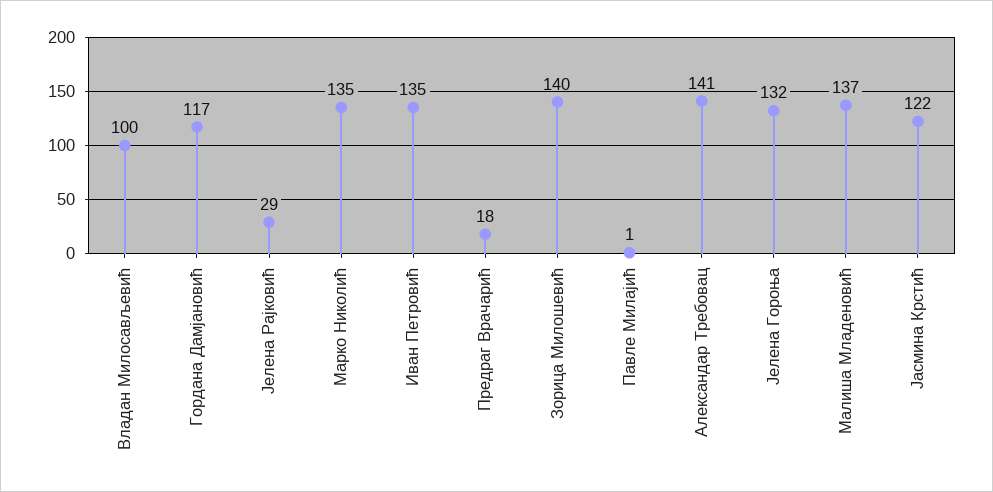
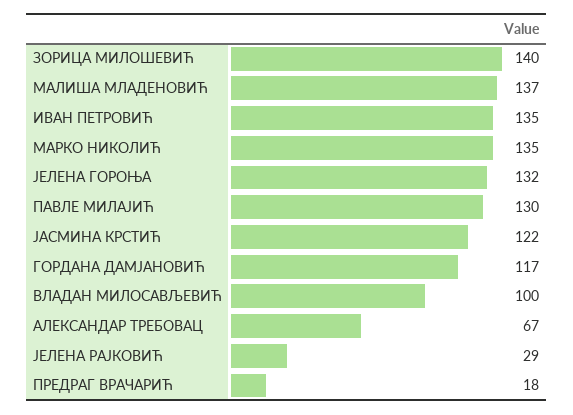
Павле Милајић: 1 -> 130
Александар Требовац: 141 -> 67

